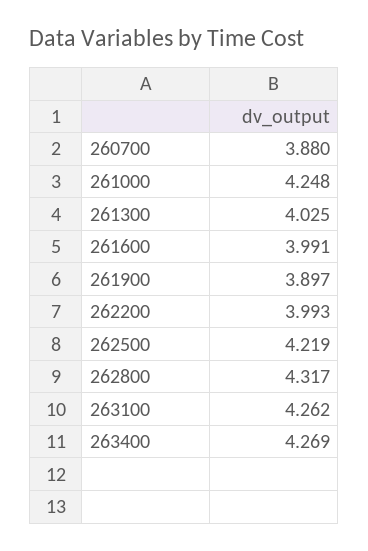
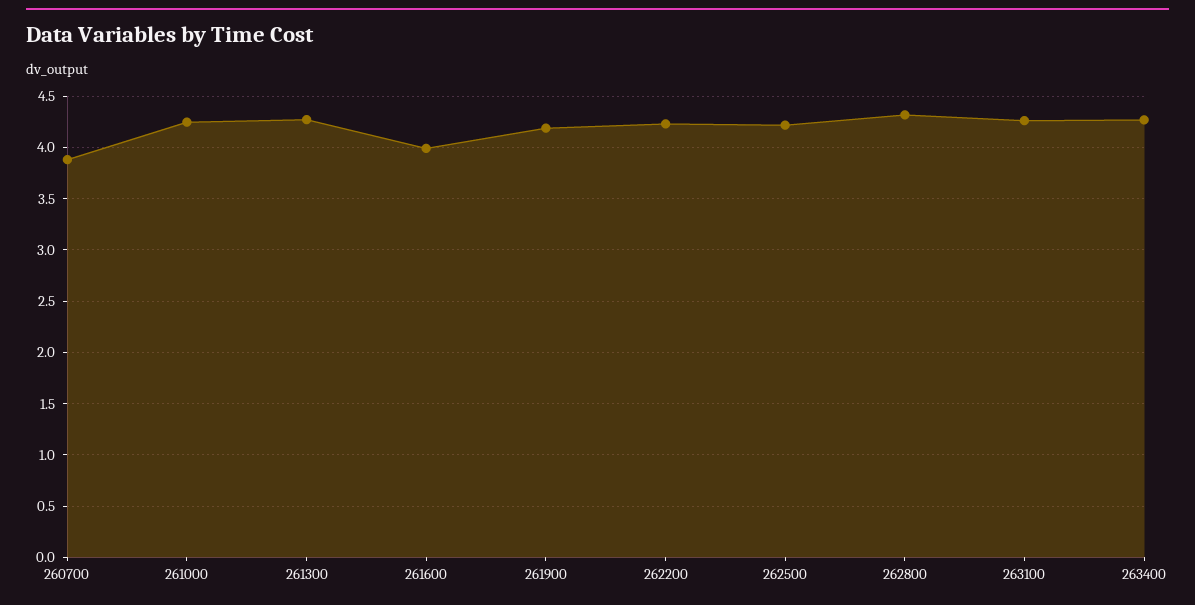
261300: 4.025 -> 4.3
261900: 3.897 -> 4.2
262200: 3.993 -> 4.2

